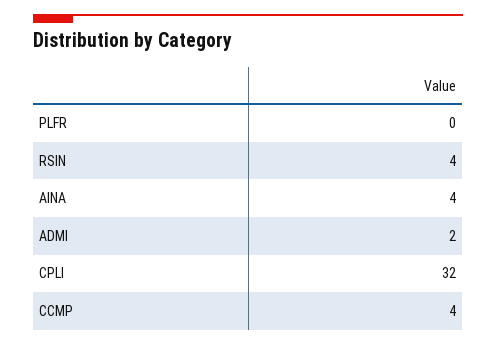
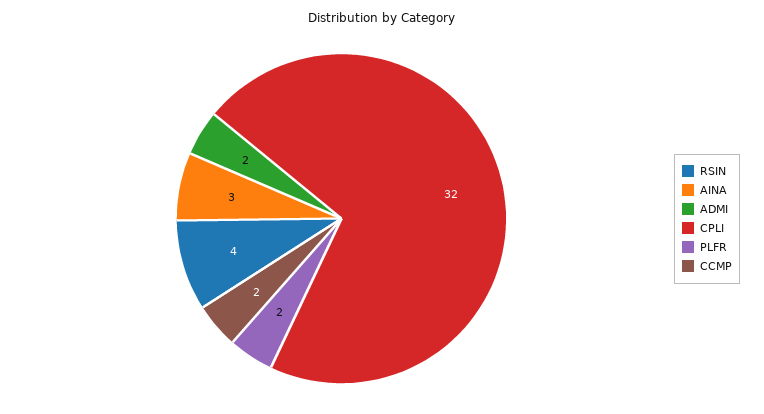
PLFR: 0 -> 2
AINA: 4 -> 3
CCMP: 4 -> 2

